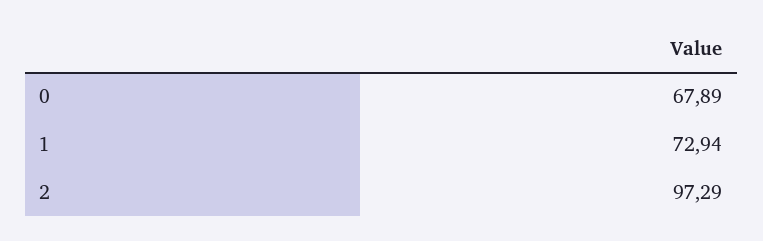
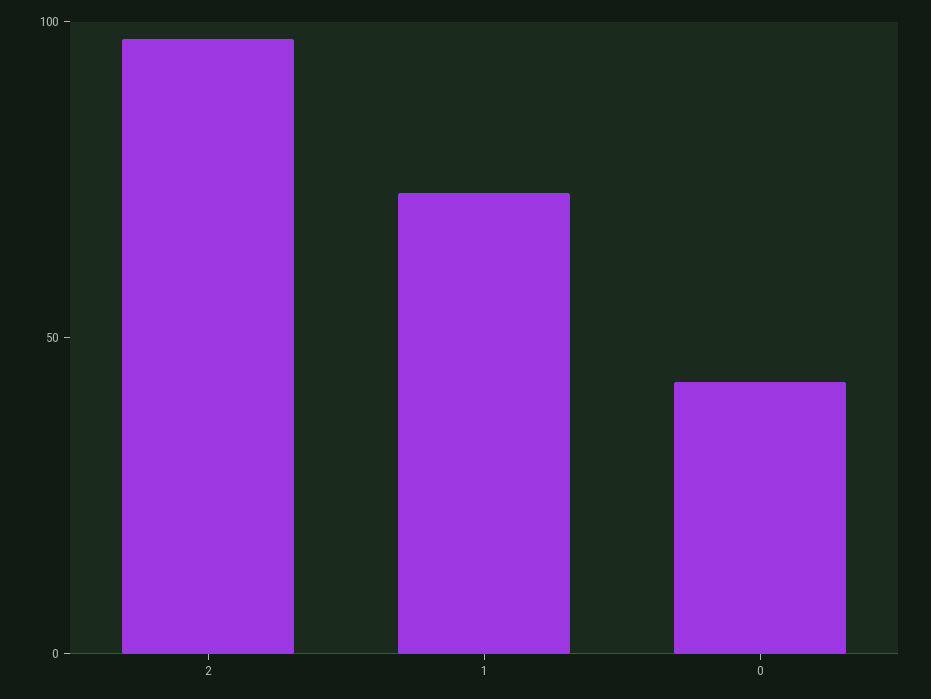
0: 67.89 -> 40

